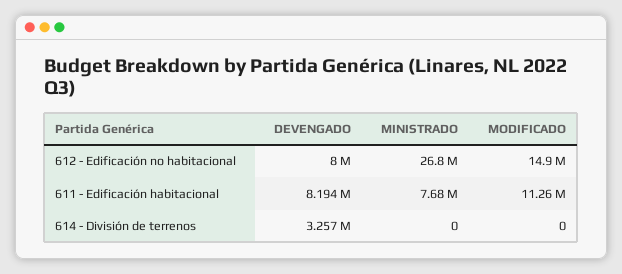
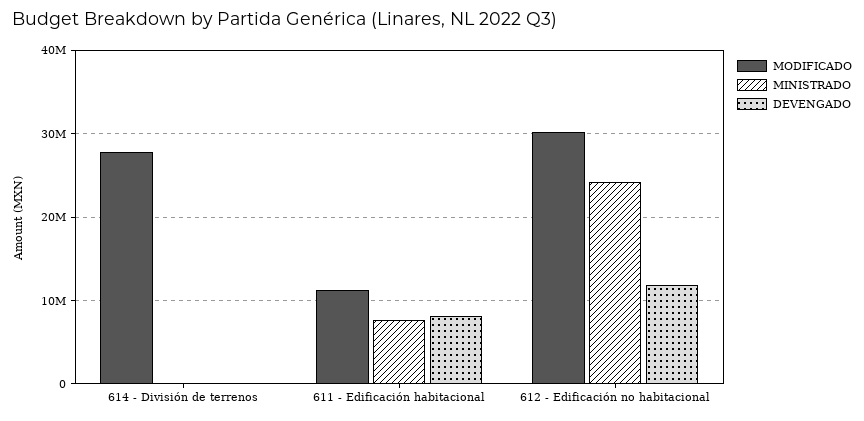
DEVENGADO, 612 - Edificación no habitacional: 8000000 -> 12000000
MINISTRADO, 612 - Edificación no habitacional: 26800000 -> 24000000
MODIFICADO, 612 - Edificación no habitacional: 14900000 -> 30000000
DEVENGADO, 614 - División de terrenos: 3257000 -> 0
MODIFICADO, 614 - División de terrenos: 0 -> 28000000

